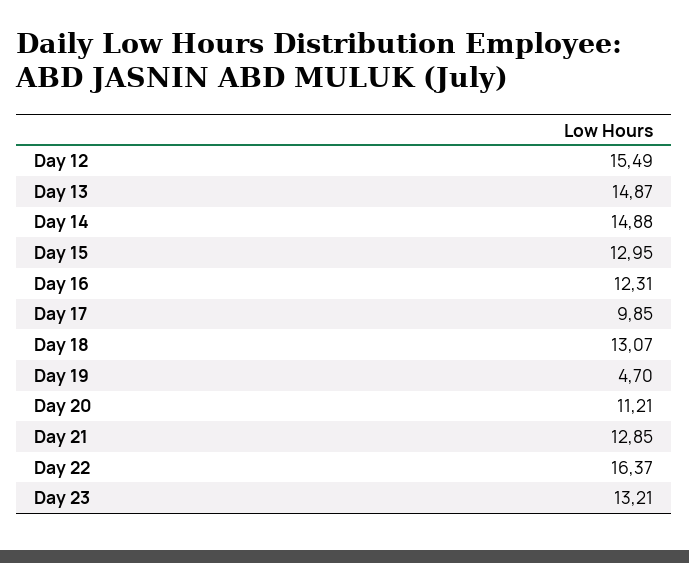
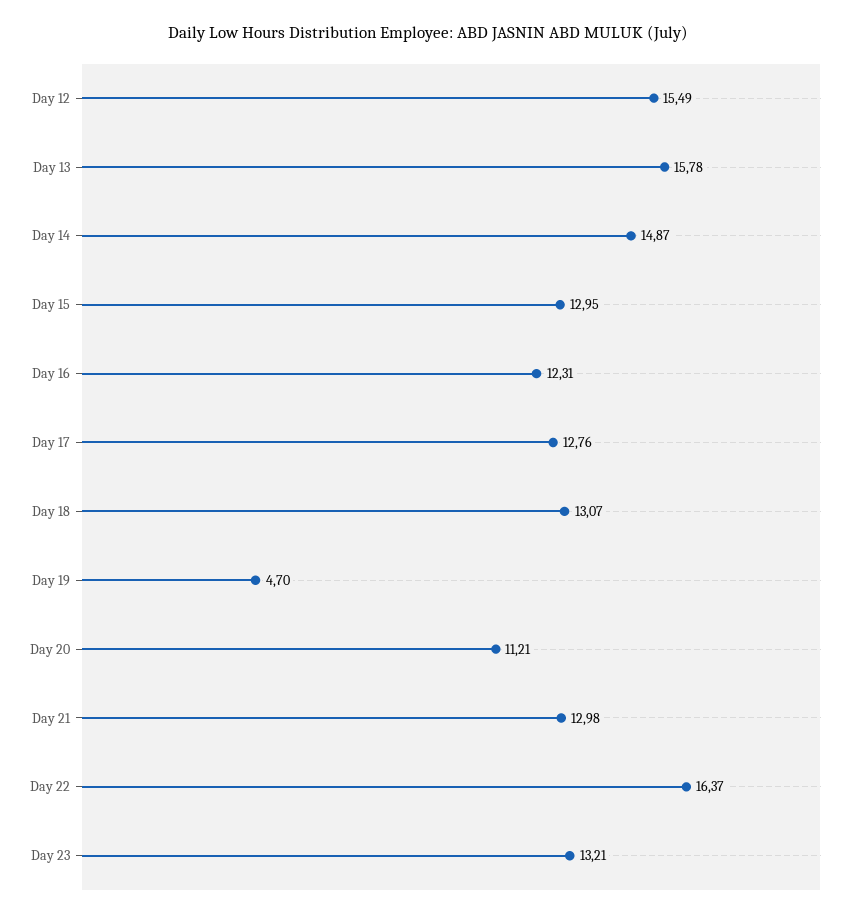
Day 13: 14.87 -> 15.78
Day 14: 14.88 -> 14.87
Day 17: 9.85 -> 12.76
Day 21: 12.85 -> 12.98

